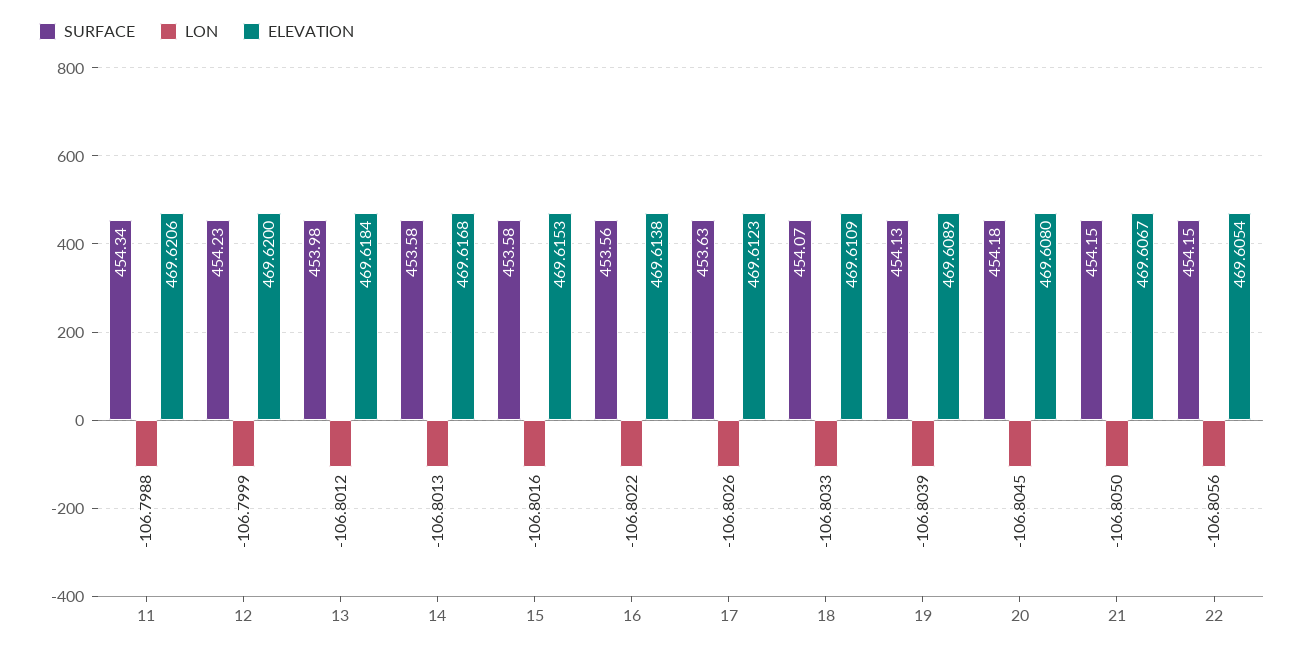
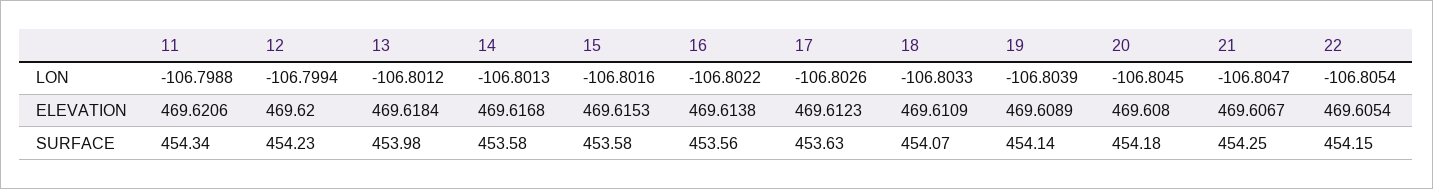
LON, 12: -106.7999 -> -106.7994
SURFACE, 19: 454.13 -> 454.14
SURFACE, 21: 454.15 -> 454.25
LON, 21: -106.805 -> -106.8047
LON, 22: -106.8056 -> -106.8054

